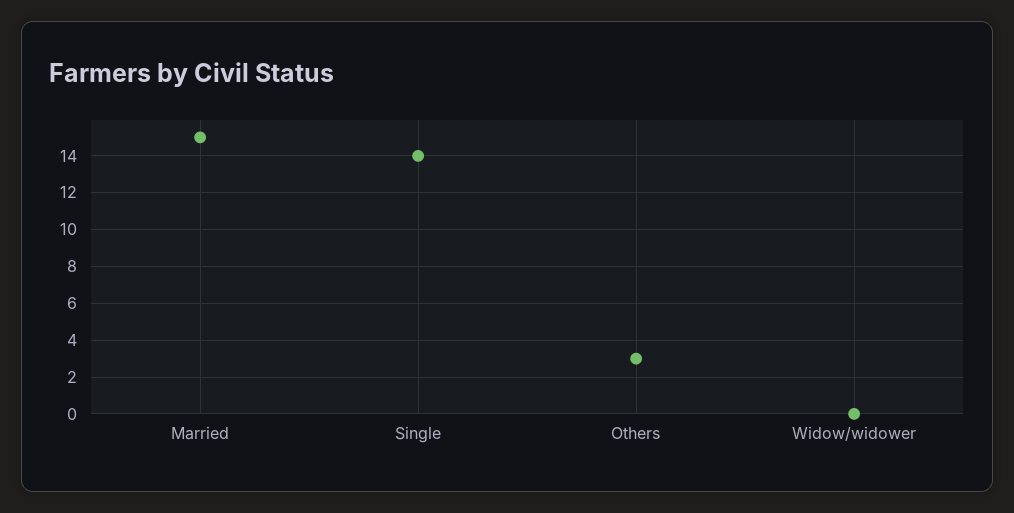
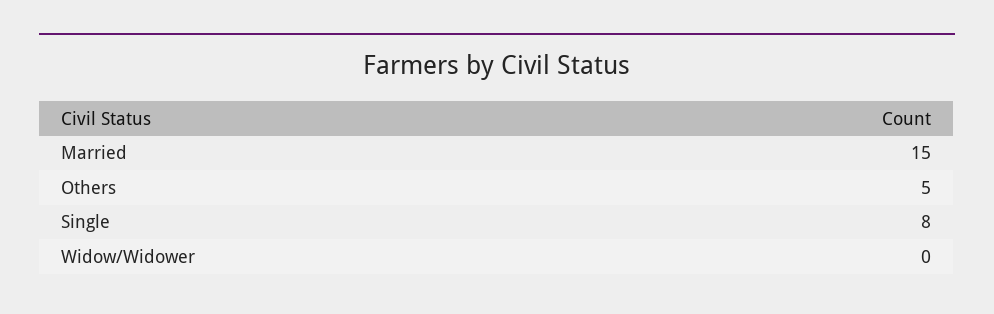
Single: 14 -> 8
Others: 3 -> 5

